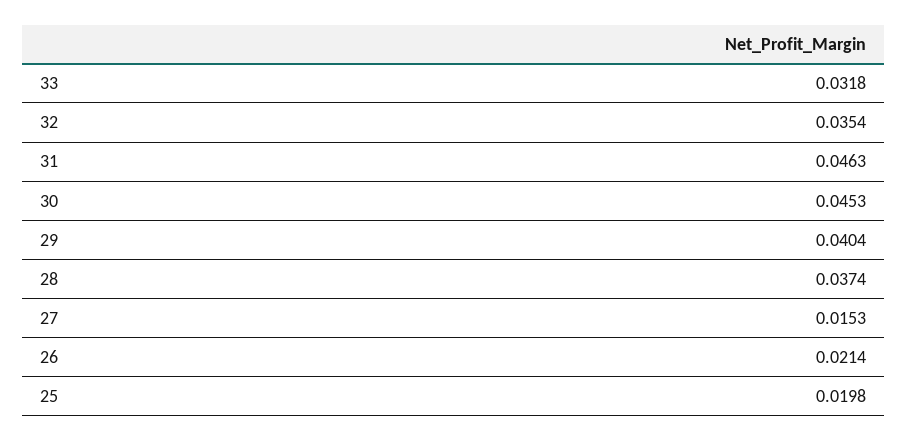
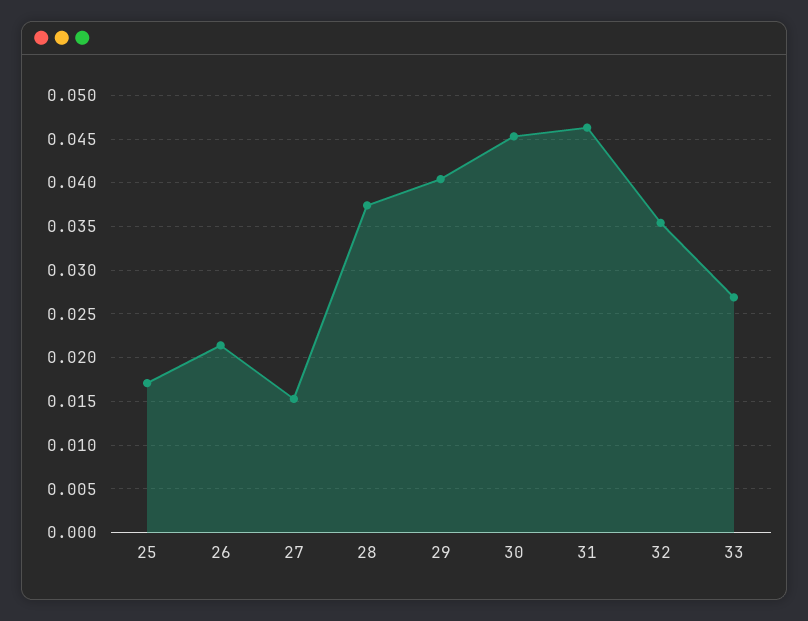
33: 0.0318 -> 0.027
25: 0.0198 -> 0.017

